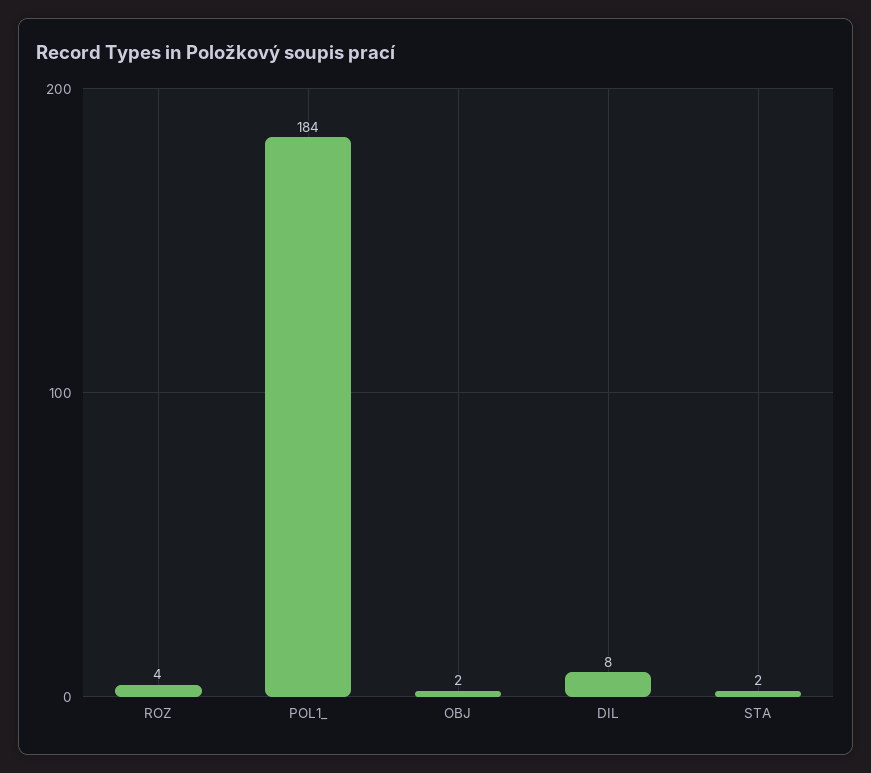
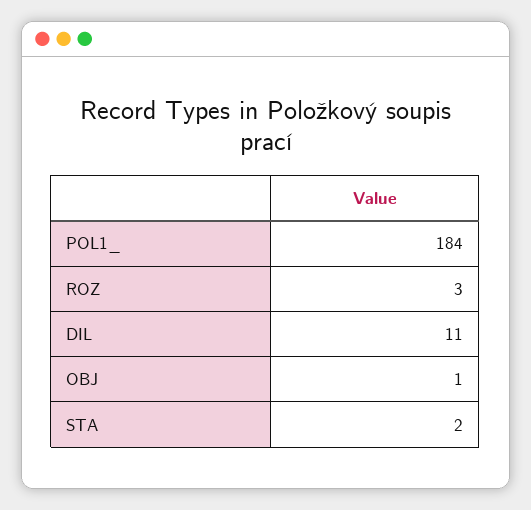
ROZ: 4 -> 3
OBJ: 2 -> 1
DIL: 8 -> 11

